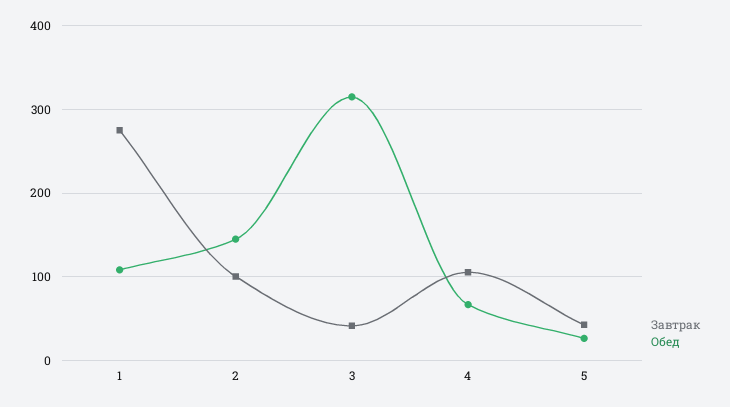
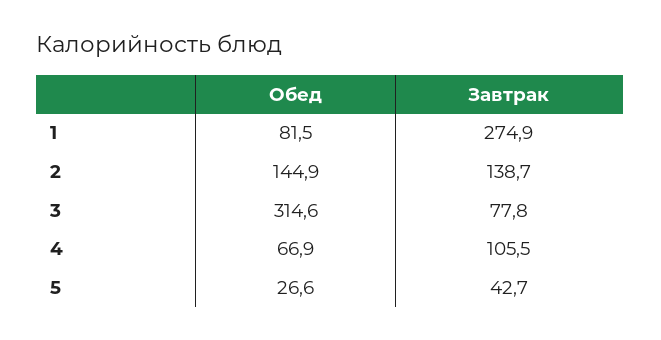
Обед, 1: 110 -> 81.5
Завтрак, 2: 100 -> 138.7
Завтрак, 3: 40 -> 77.8

